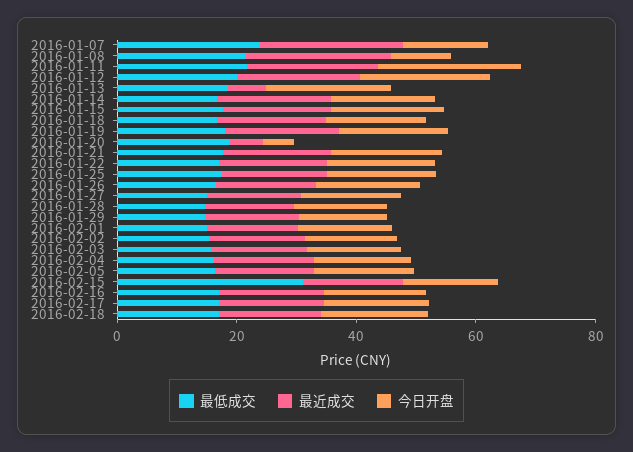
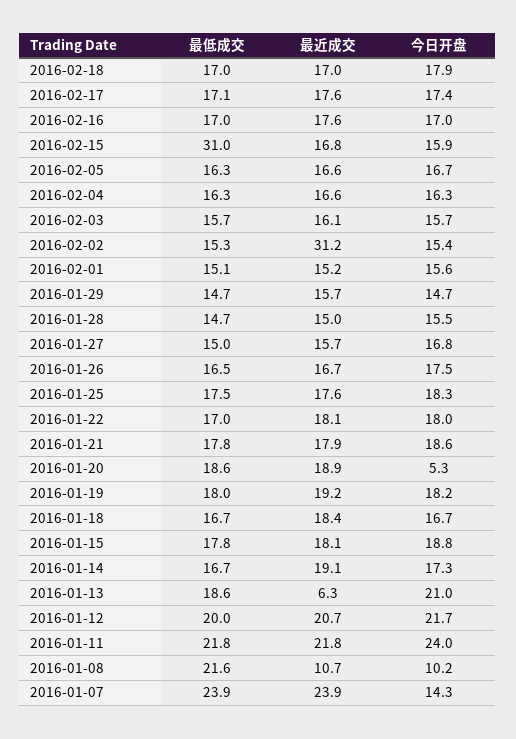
最近成交, 2016-01-08: 25 -> 10.7
最近成交, 2016-01-20: 5 -> 18.9
最近成交, 2016-02-02: 15 -> 31.2

